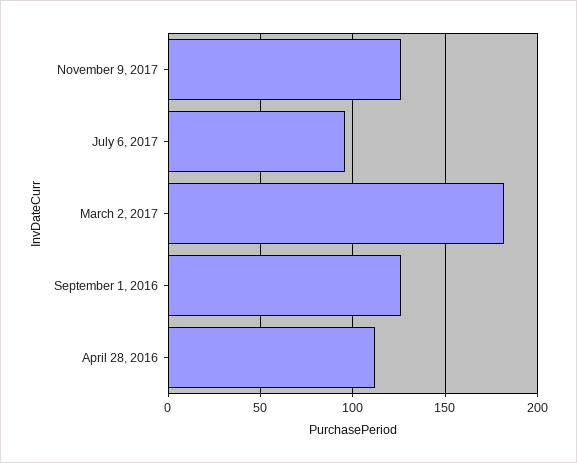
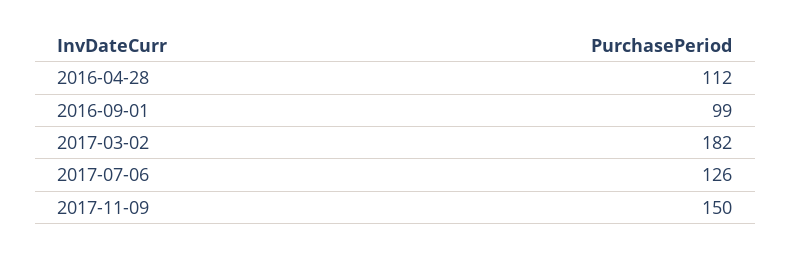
November 9, 2017: 125 -> 150
July 6, 2017: 95 -> 126
September 1, 2016: 125 -> 99

